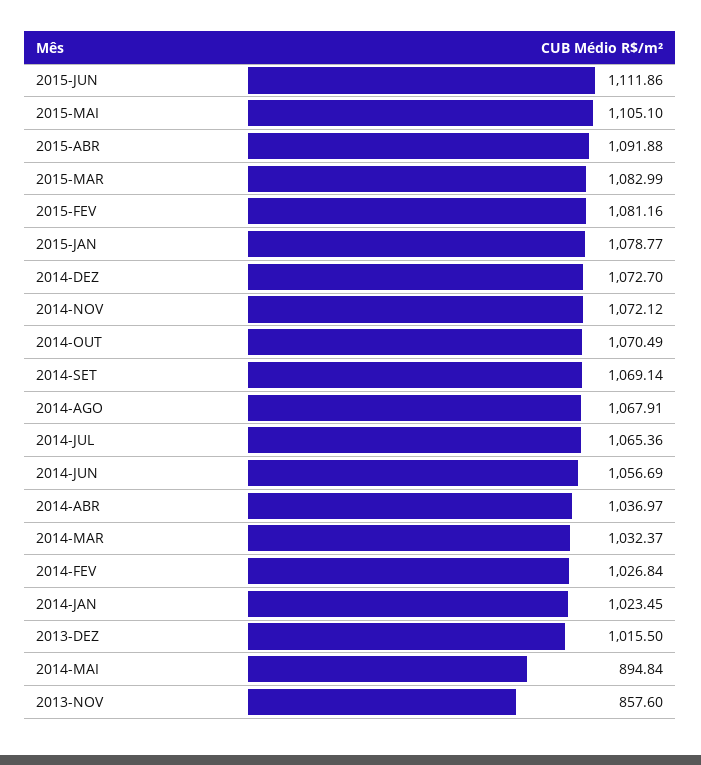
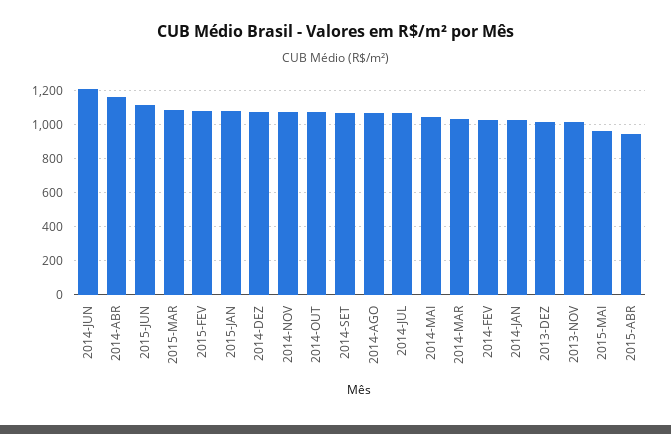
2015-MAI: 1105.1 -> 950
2015-ABR: 1091.88 -> 950
2014-JUN: 1056.69 -> 1200
2014-ABR: 1036.97 -> 1150
2014-MAI: 894.84 -> 1050
2013-NOV: 857.6 -> 1000

